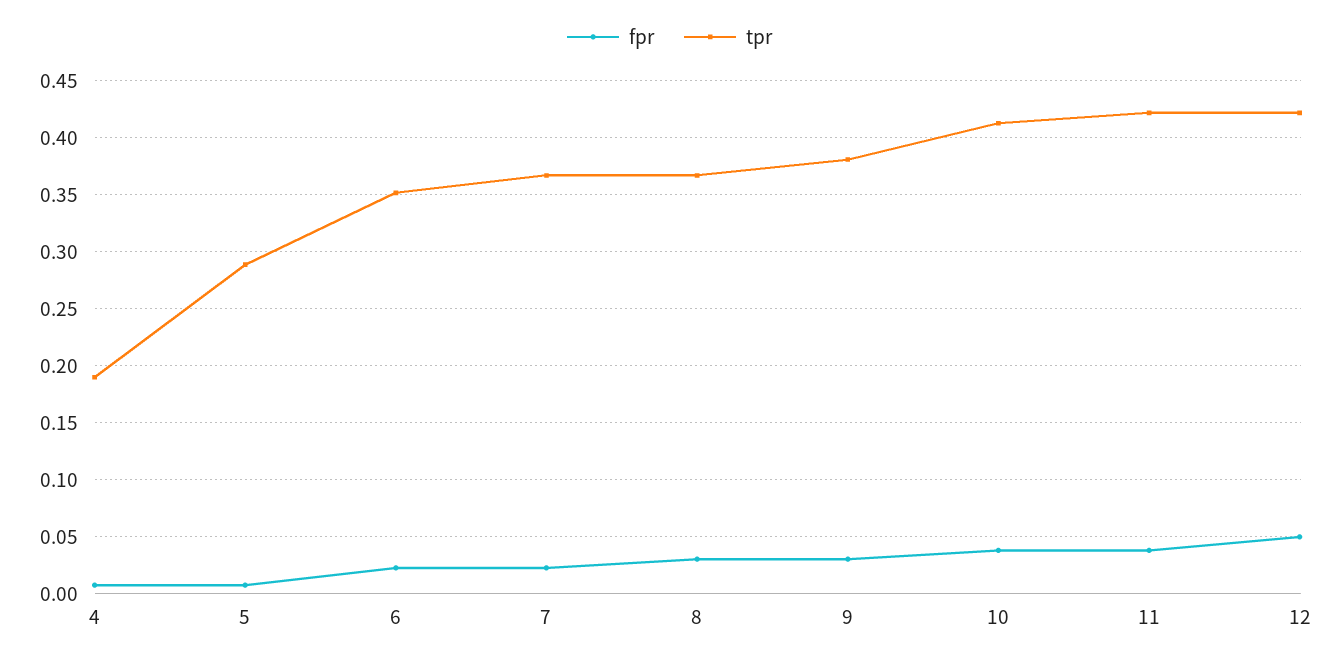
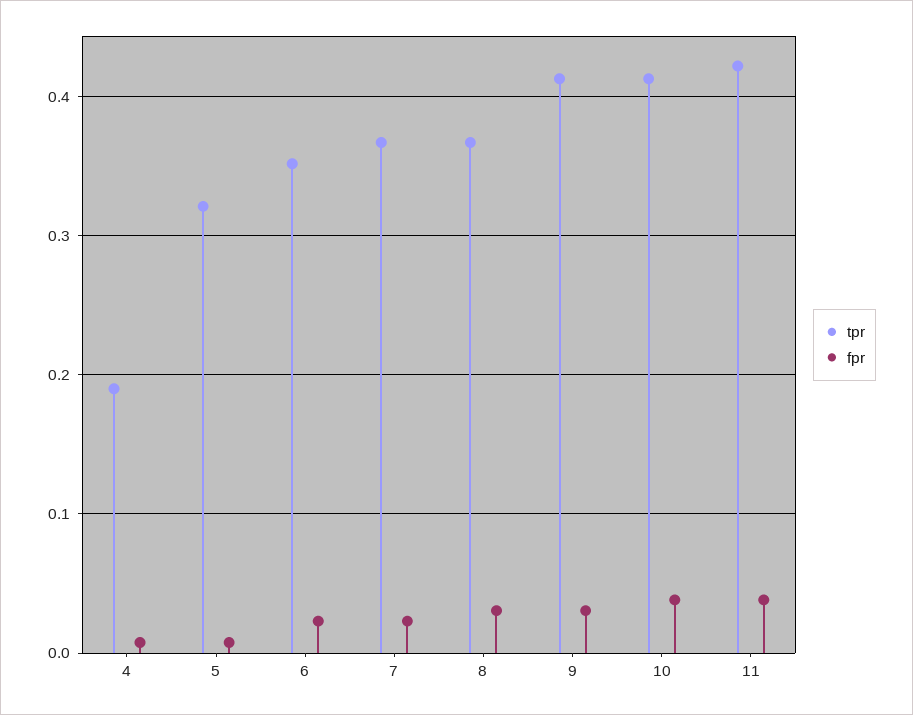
tpr, 5: 0.29 -> 0.32
tpr, 9: 0.38 -> 0.41
fpr, 12: 0.05 -> none
tpr, 12: 0.42 -> none

